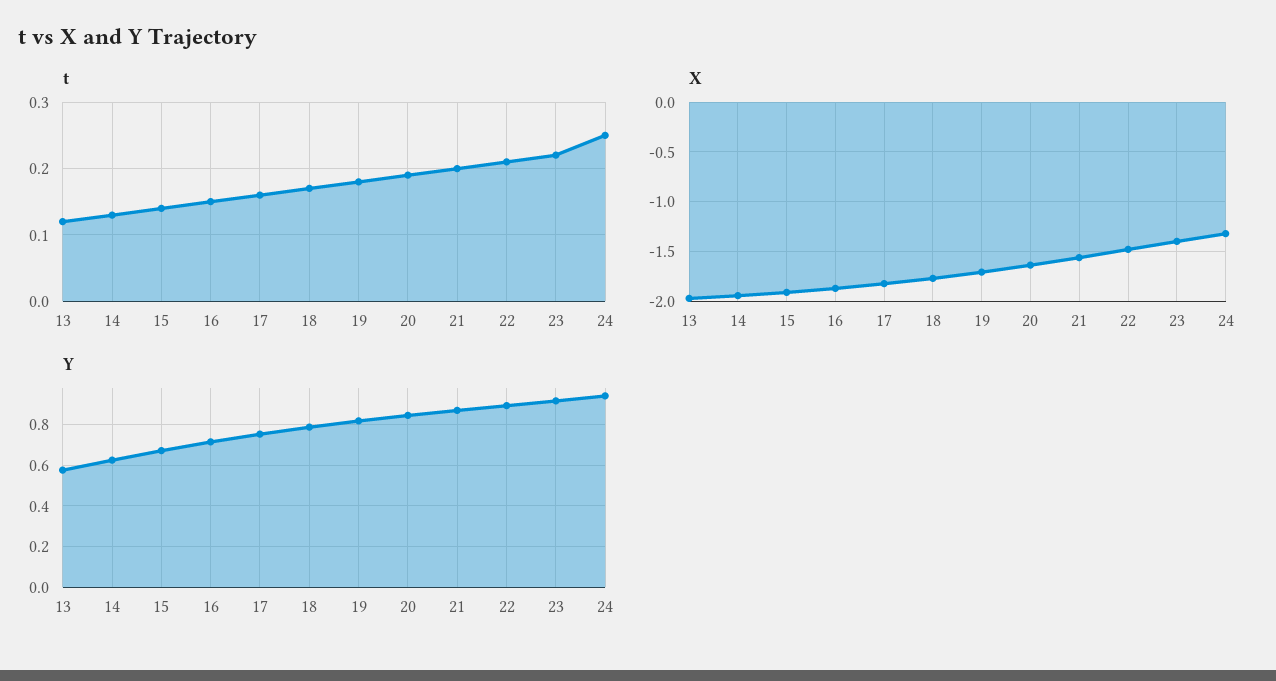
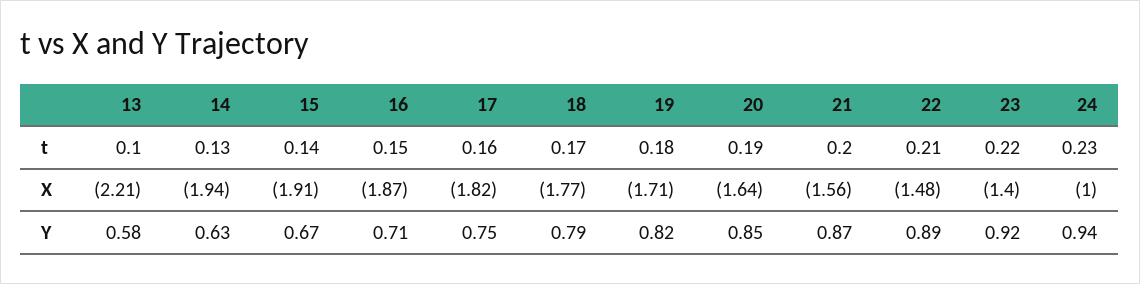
t, 13: 0.12 -> 0.1
t, 24: 0.25 -> 0.23
X, 13: -2 -> -2.21
X, 24: -1.3 -> -1

